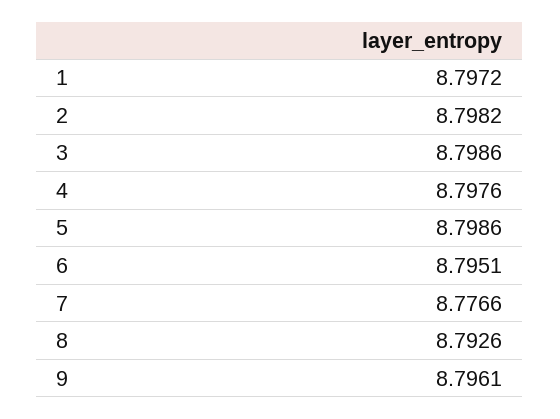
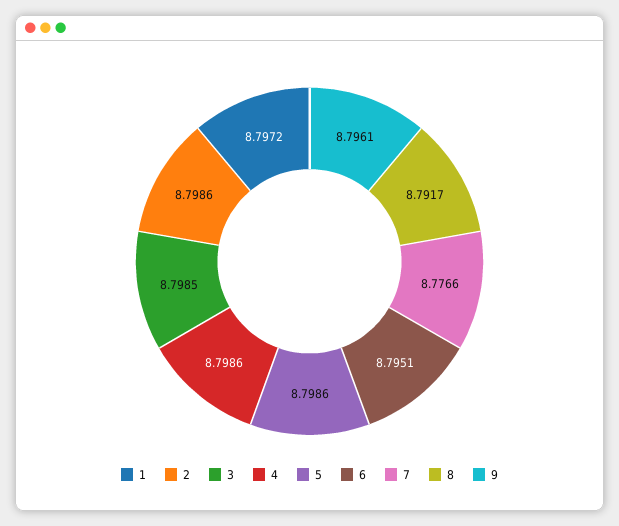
2: 8.7982 -> 8.7986
3: 8.7986 -> 8.7985
4: 8.7976 -> 8.7986
8: 8.7926 -> 8.7917

